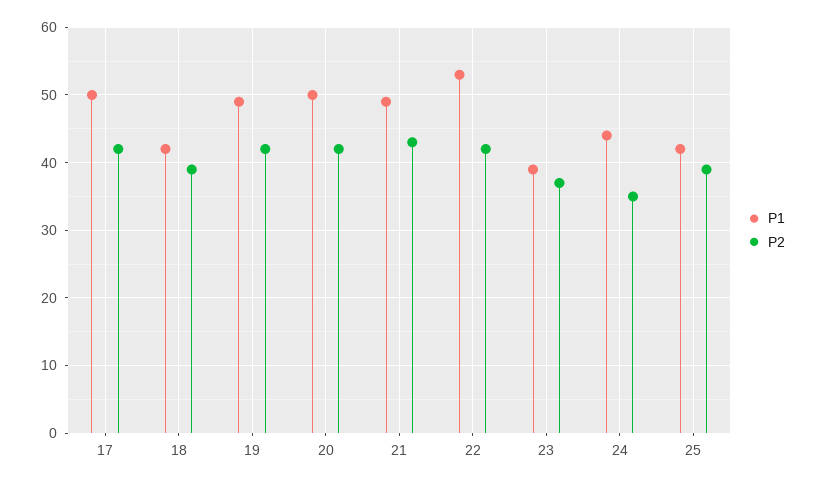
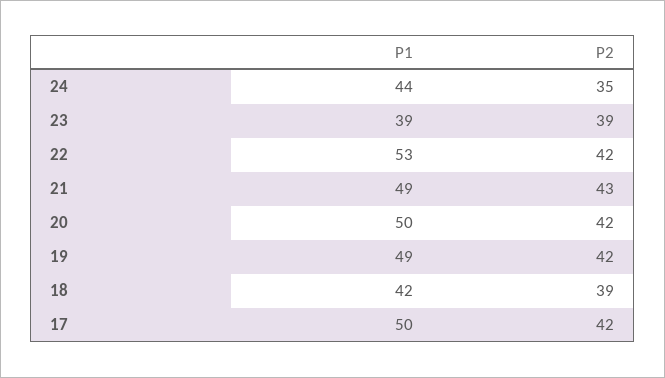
P2, 23: 37 -> 39
P1, 25: 42 -> none
P2, 25: 39 -> none

